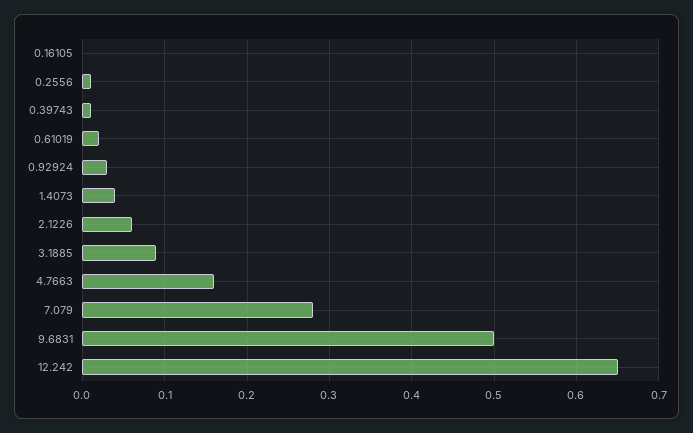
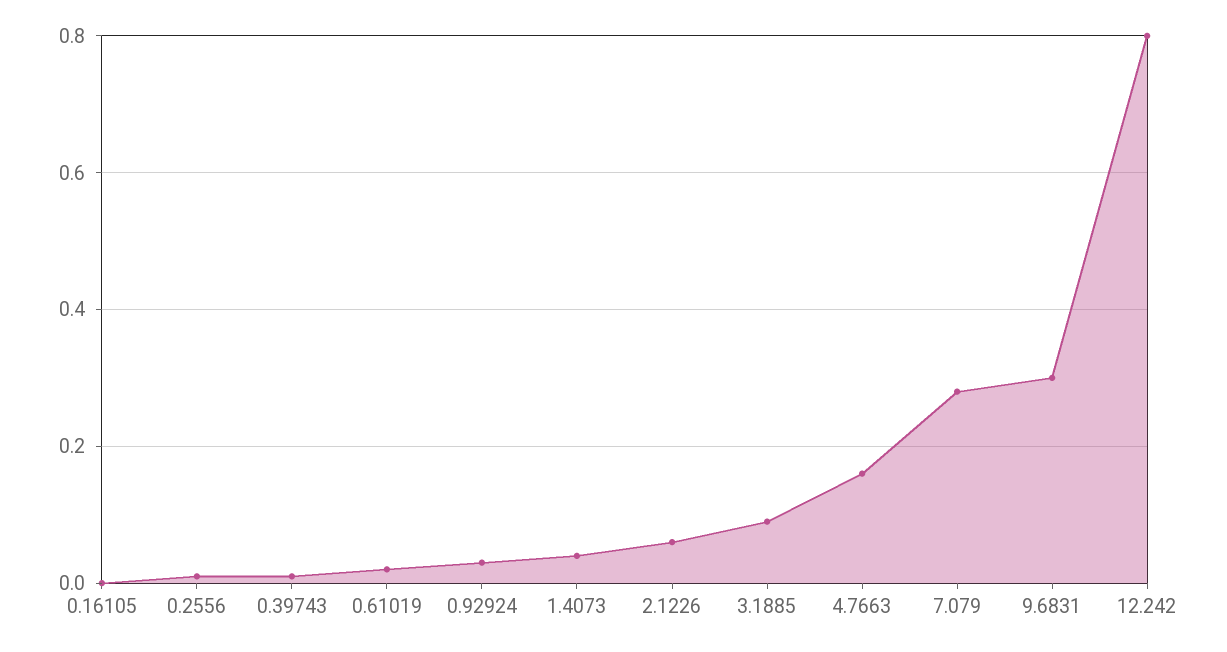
9.6831: 0.5 -> 0.3
12.242: 0.65 -> 0.8

